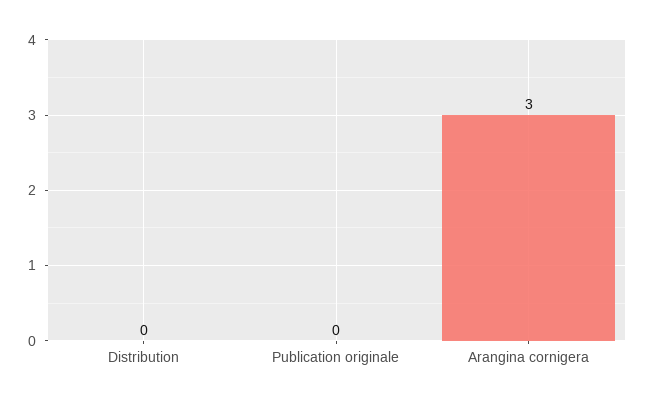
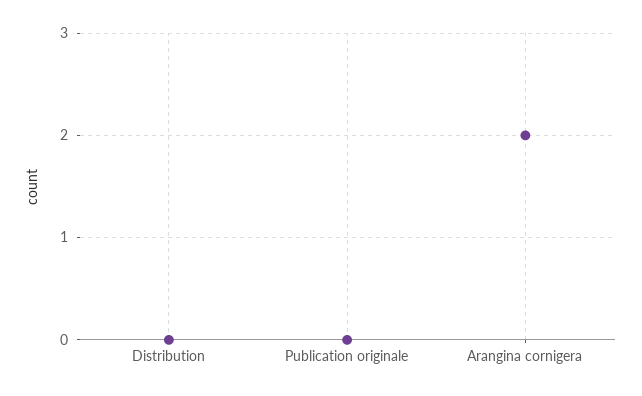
Arangina cornigera: 3 -> 2

